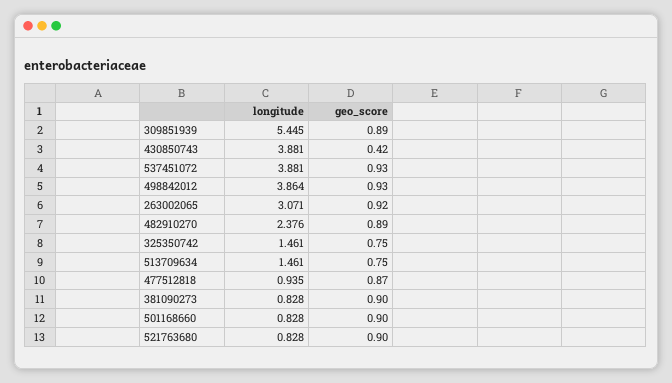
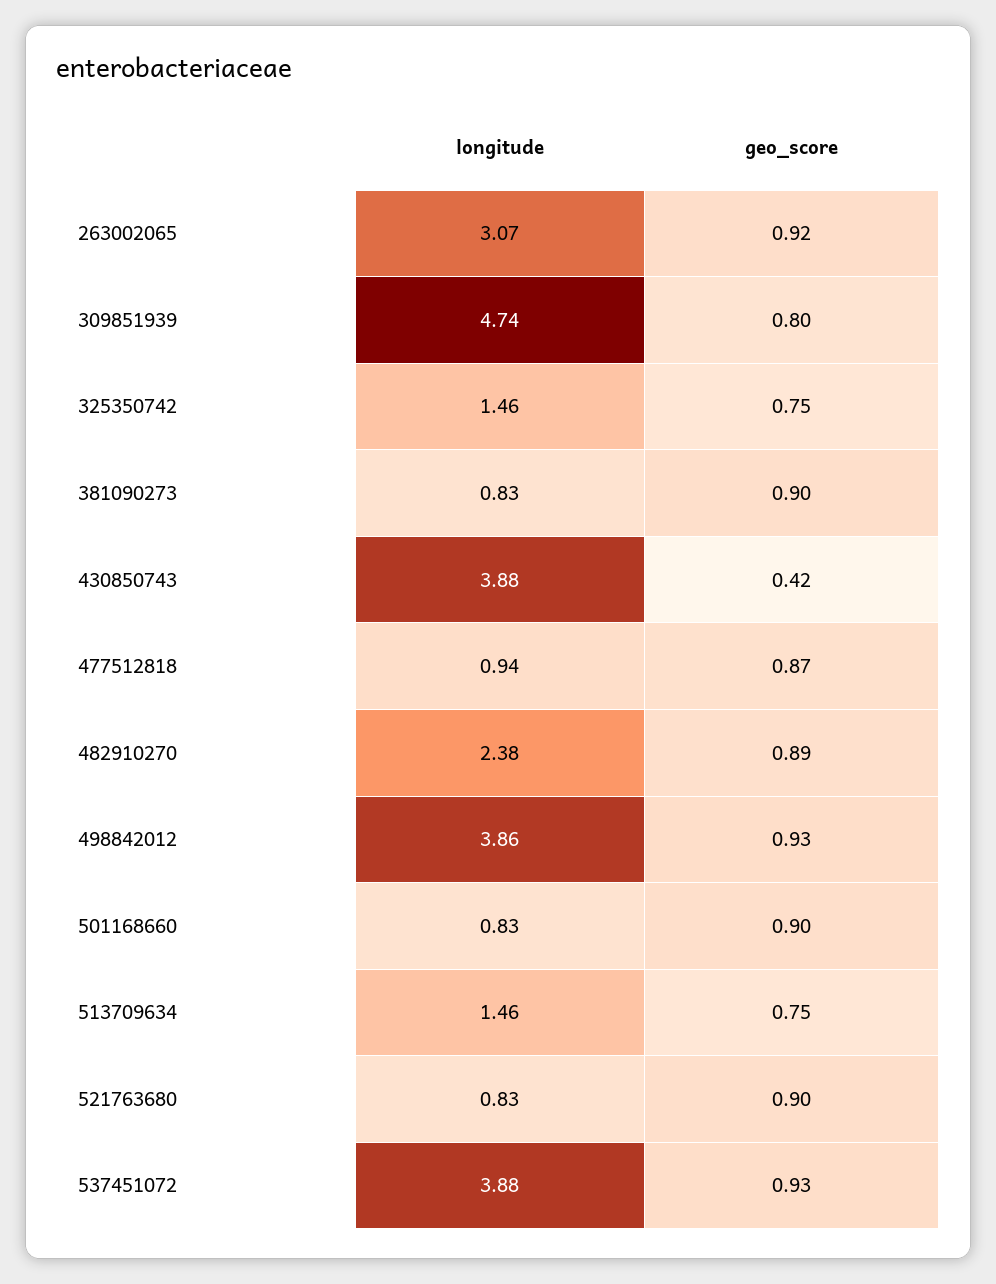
longitude, 309851939: 5.445 -> 4.74
geo_score, 309851939: 0.89 -> 0.8

